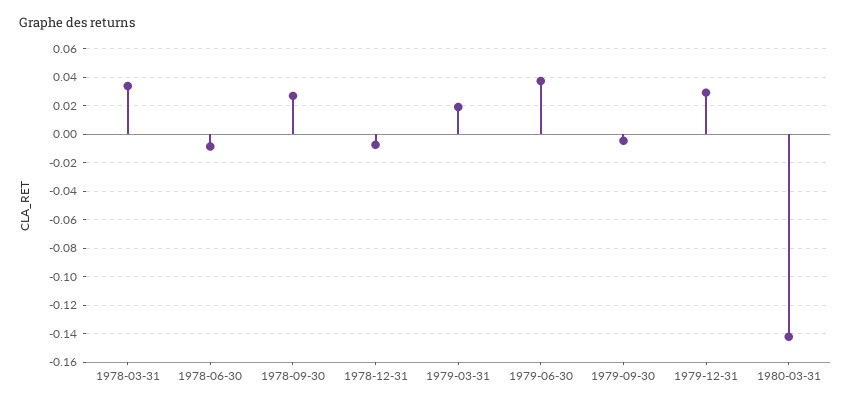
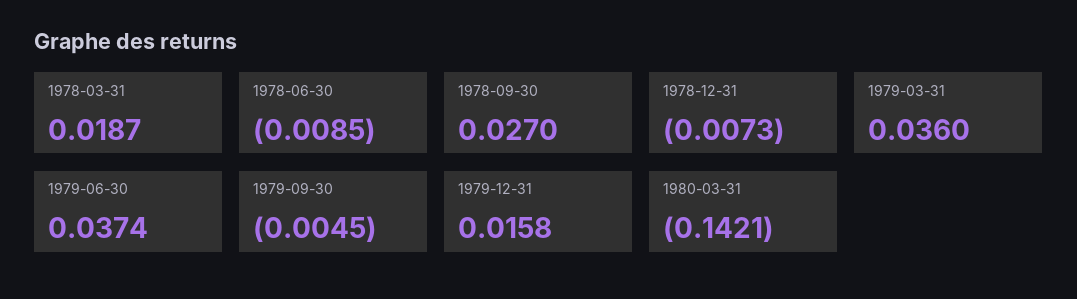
1978-03-31: 0.035 -> 0.0187
1979-03-31: 0.02 -> 0.036
1979-12-31: 0.03 -> 0.0158

